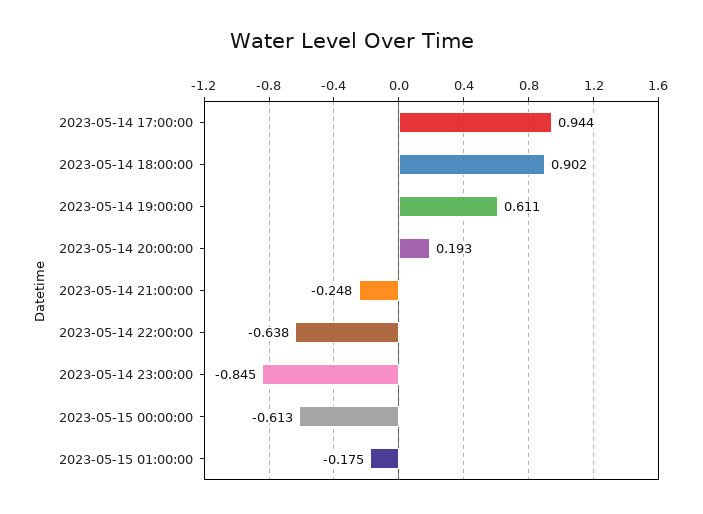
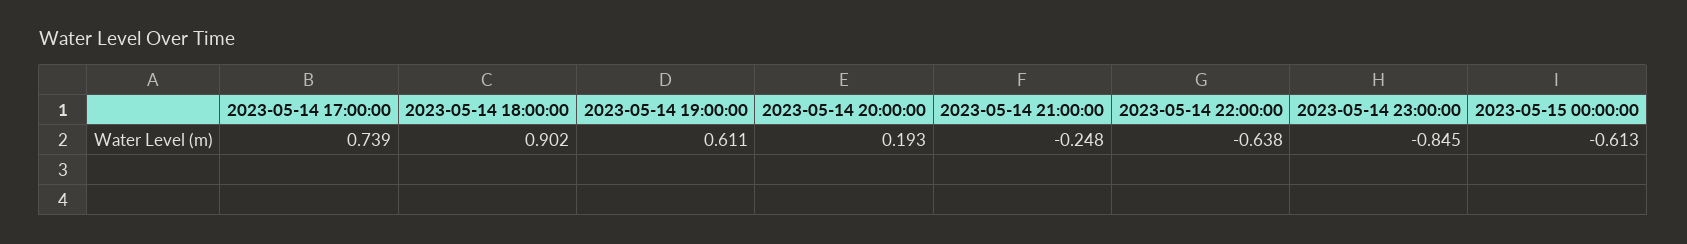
2023-05-14 17:00:00: 0.944 -> 0.739
2023-05-15 01:00:00: -0.175 -> none

